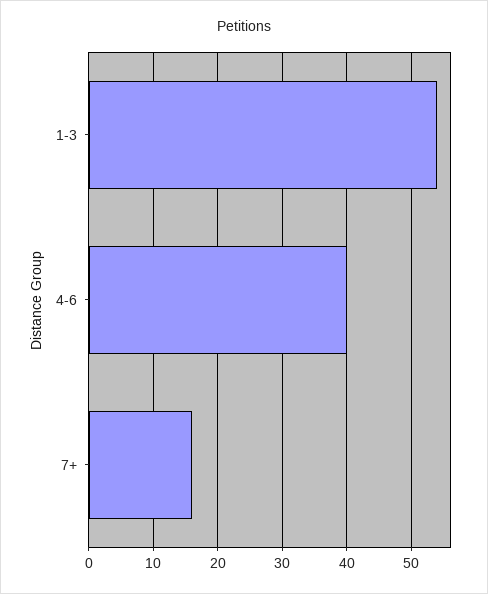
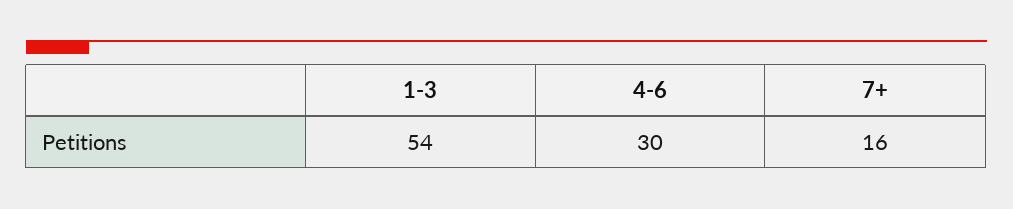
4-6: 40 -> 30

